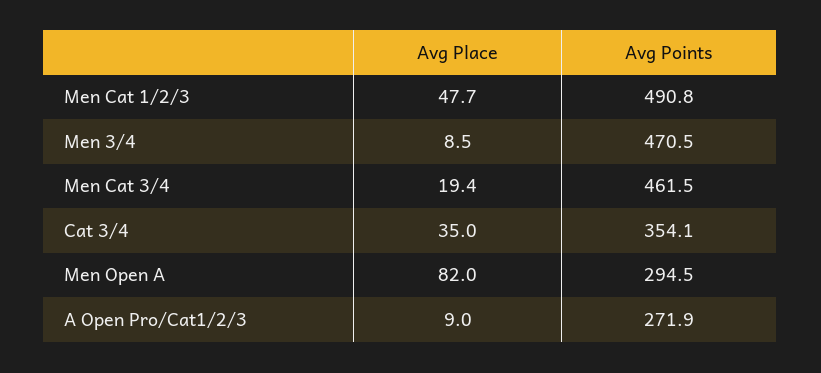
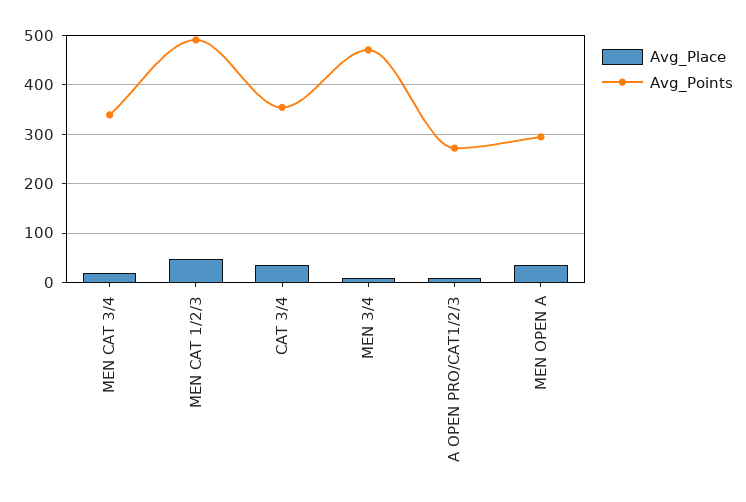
Avg Points, Men Cat 3/4: 461.5 -> 340
Avg Place, Men Open A: 82 -> 40

